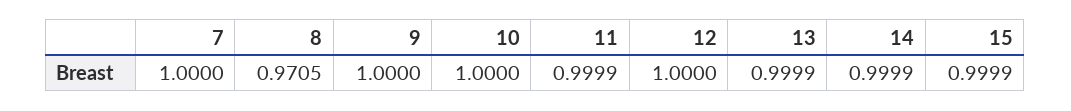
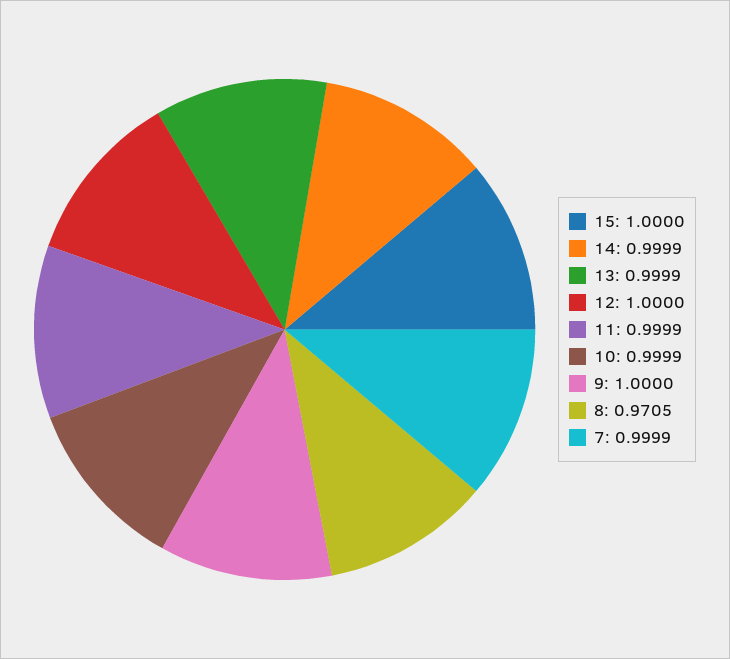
7: 1 -> 0.9999
10: 1 -> 0.9999
15: 0.9999 -> 1

